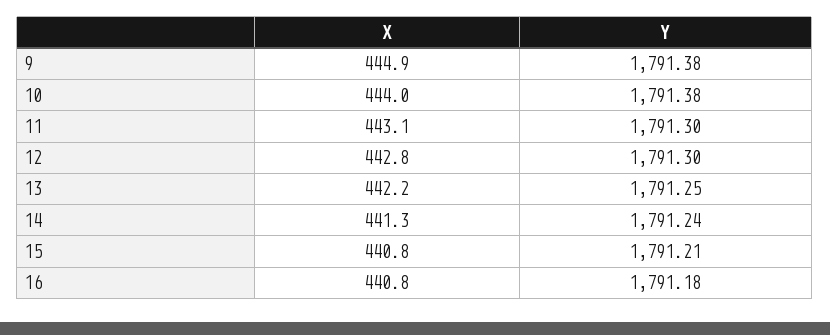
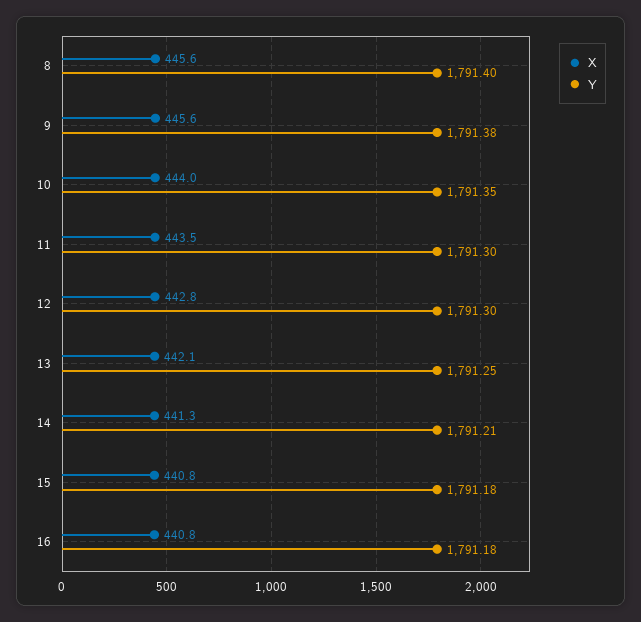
X, 9: 444.9 -> 445.6
Y, 10: 1791.38 -> 1791.35
X, 11: 443.1 -> 443.5
X, 13: 442.2 -> 442.1
Y, 14: 1791.24 -> 1791.21
Y, 15: 1791.21 -> 1791.18
X, 8: none -> 445.6
Y, 8: none -> 1791.4

